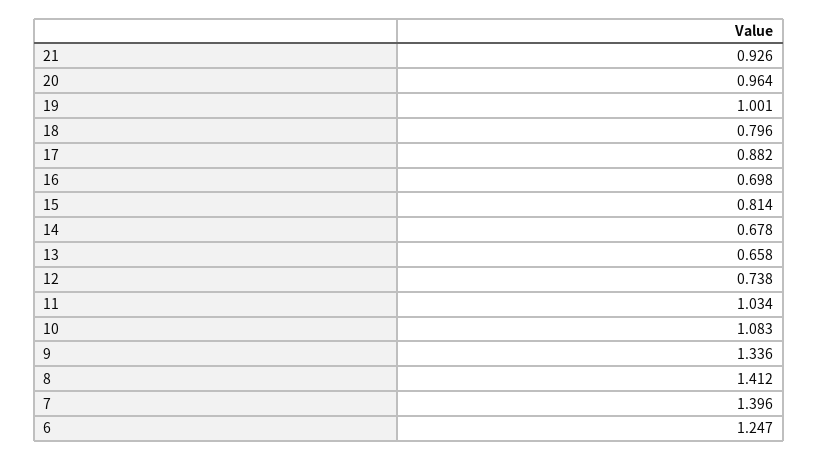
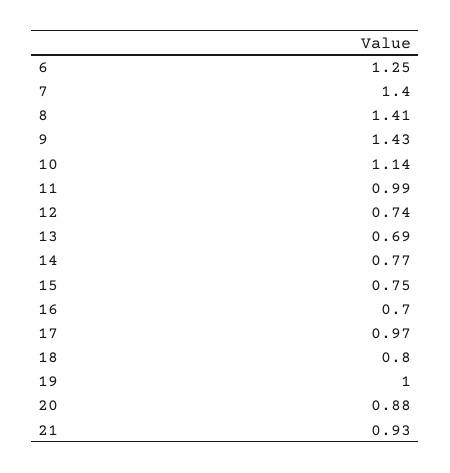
20: 0.964 -> 0.88
17: 0.882 -> 0.97
15: 0.814 -> 0.75
14: 0.678 -> 0.77
13: 0.658 -> 0.69
11: 1.034 -> 0.99
10: 1.083 -> 1.14
9: 1.336 -> 1.43

